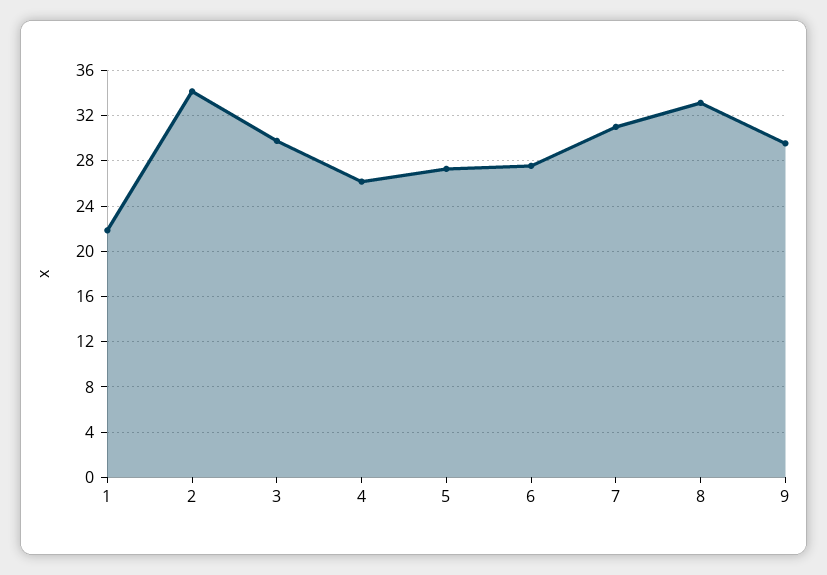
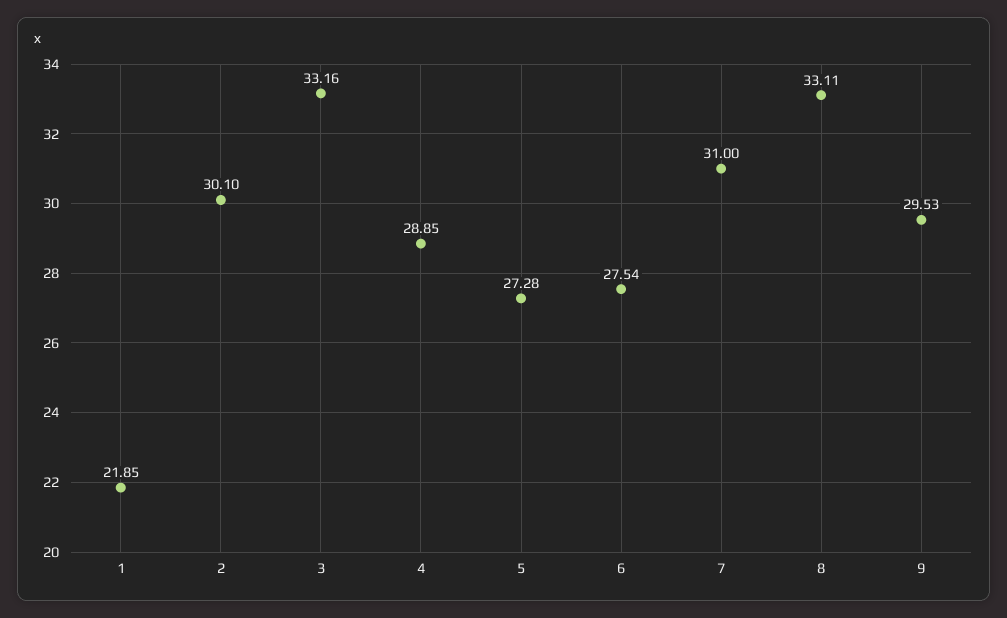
2: 34 -> 30.1
3: 30 -> 33.16
4: 26 -> 28.85

